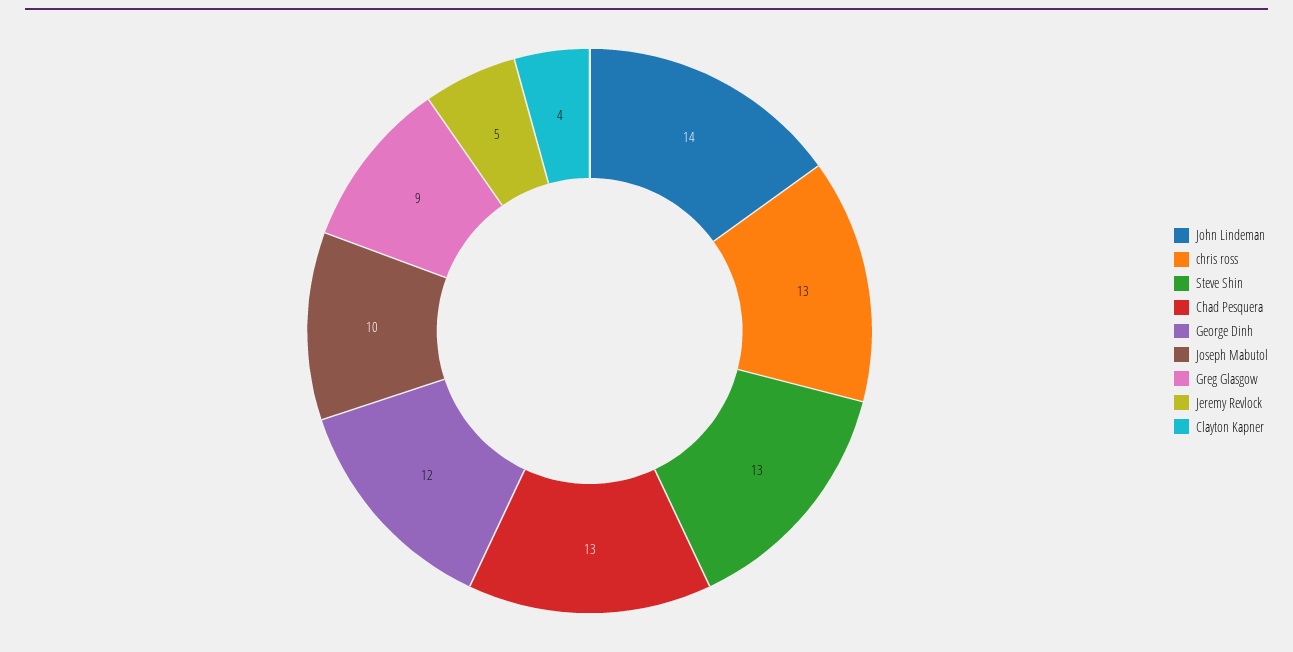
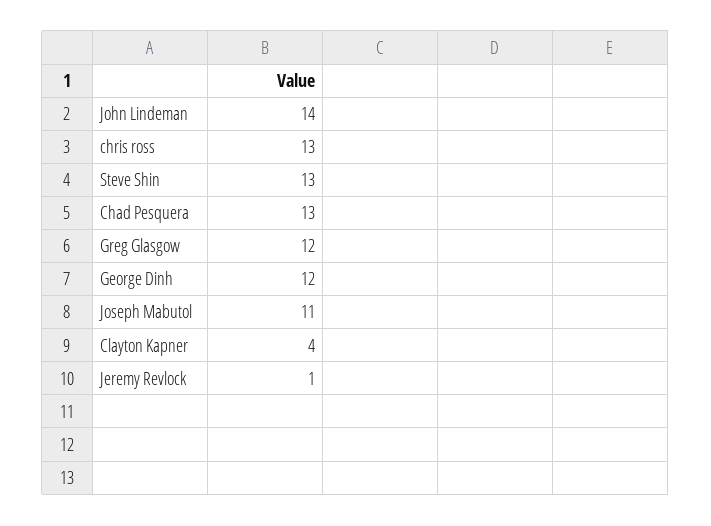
Joseph Mabutol: 10 -> 11
Greg Glasgow: 9 -> 12
Jeremy Revlock: 5 -> 1

